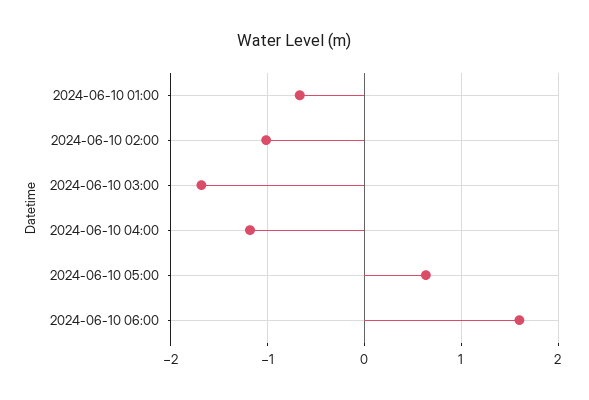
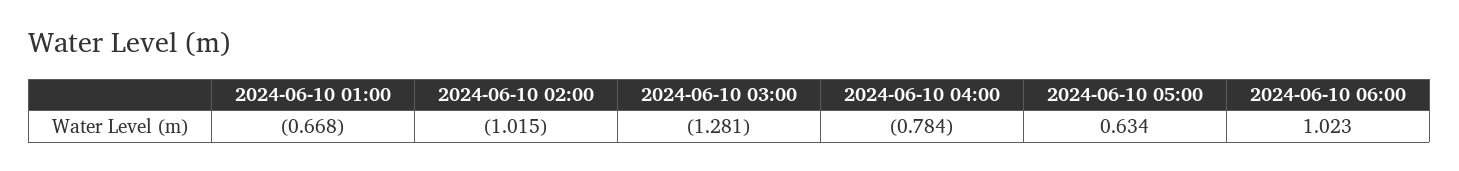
2024-06-10 03:00: -1.7 -> -1.281
2024-06-10 04:00: -1.2 -> -0.784
2024-06-10 06:00: 1.6 -> 1.023

